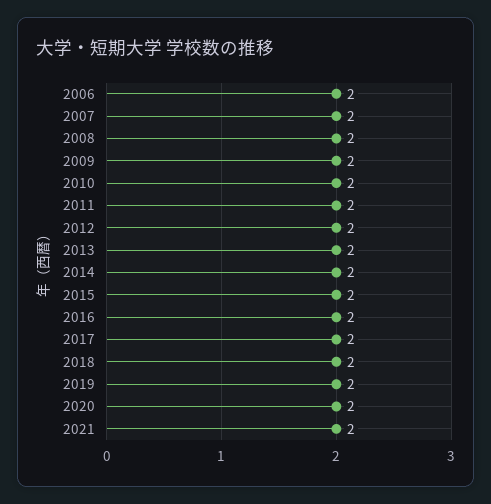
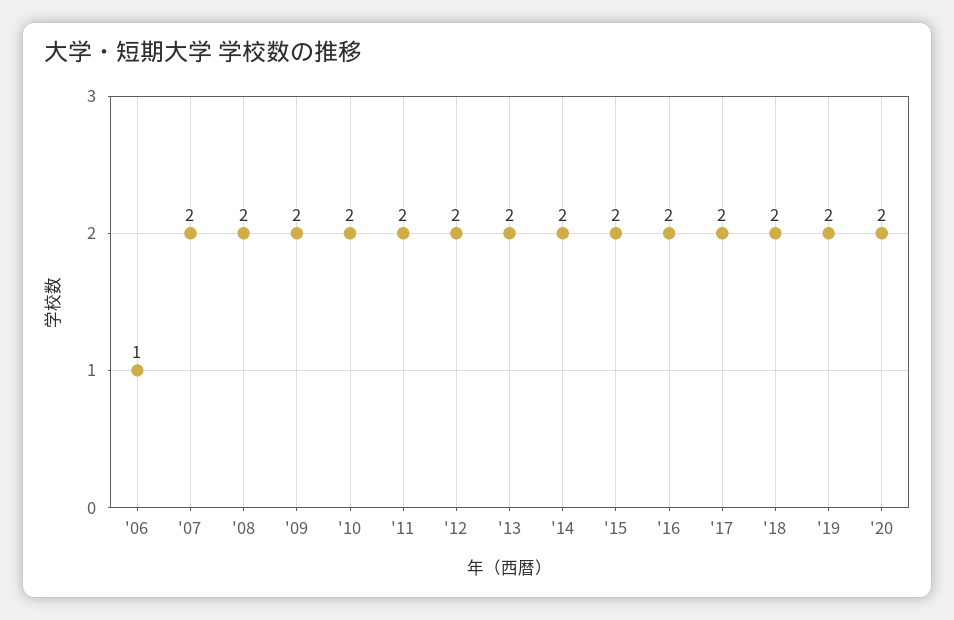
2006: 2 -> 1
2021: 2 -> none

